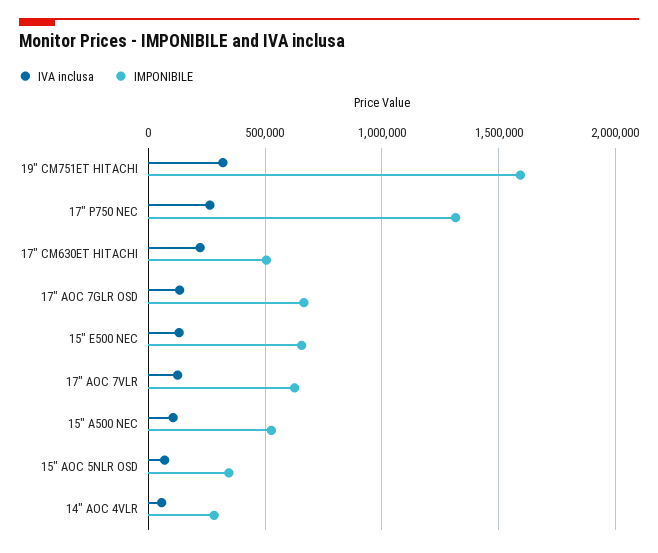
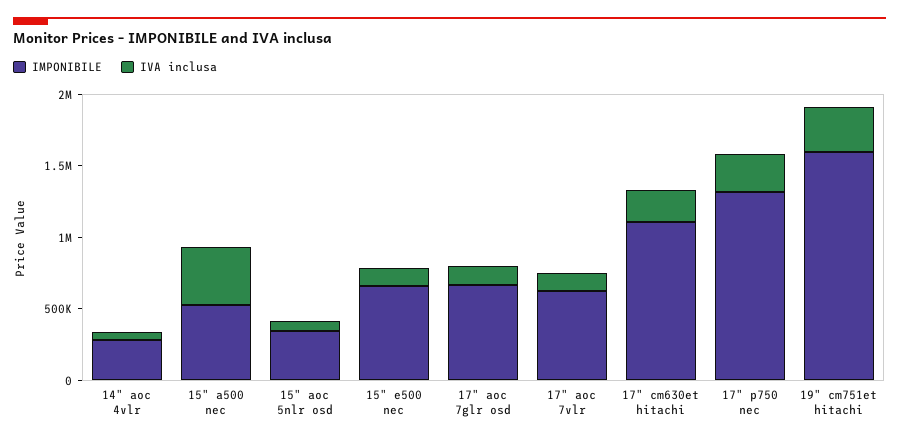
IMPONIBILE, 17" CM630ET HITACHI: 500000 -> 1100000
IVA inclusa, 15" A500 NEC: 100000 -> 400000

